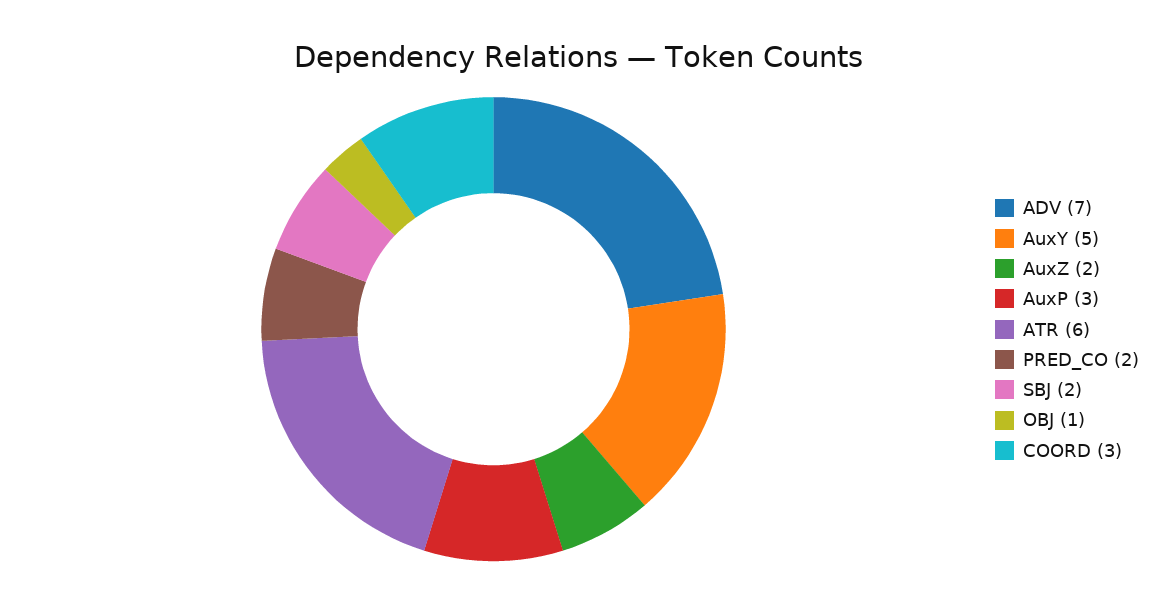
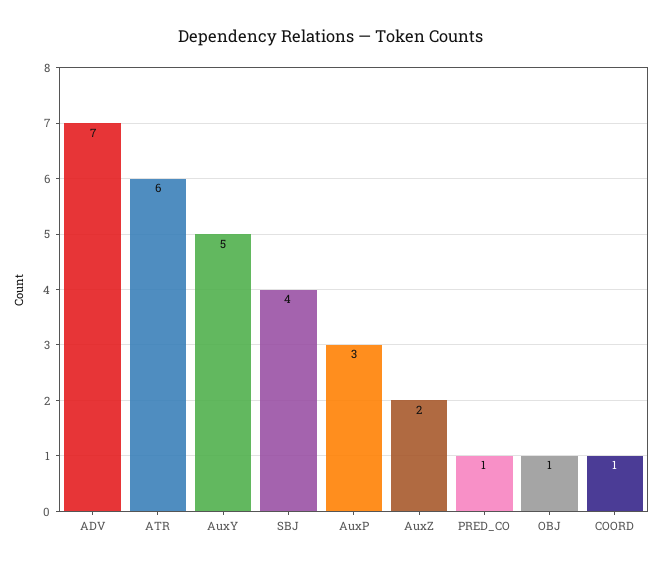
PRED_CO: 2 -> 1
SBJ: 2 -> 4
COORD: 3 -> 1

